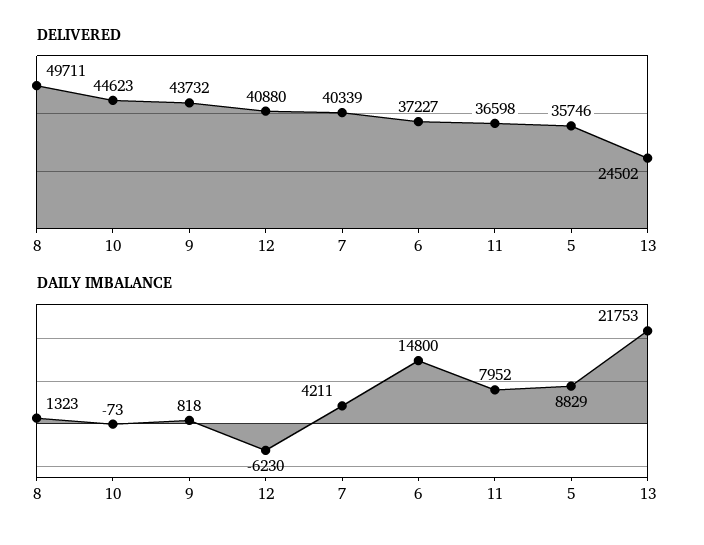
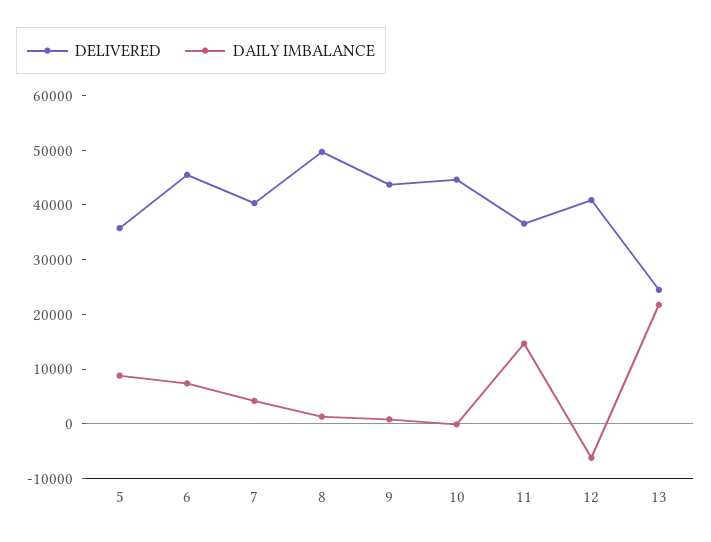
DELIVERED, 6: 37227 -> 46000
DAILY IMBALANCE, 6: 14800 -> 8000
DAILY IMBALANCE, 11: 7952 -> 14000

